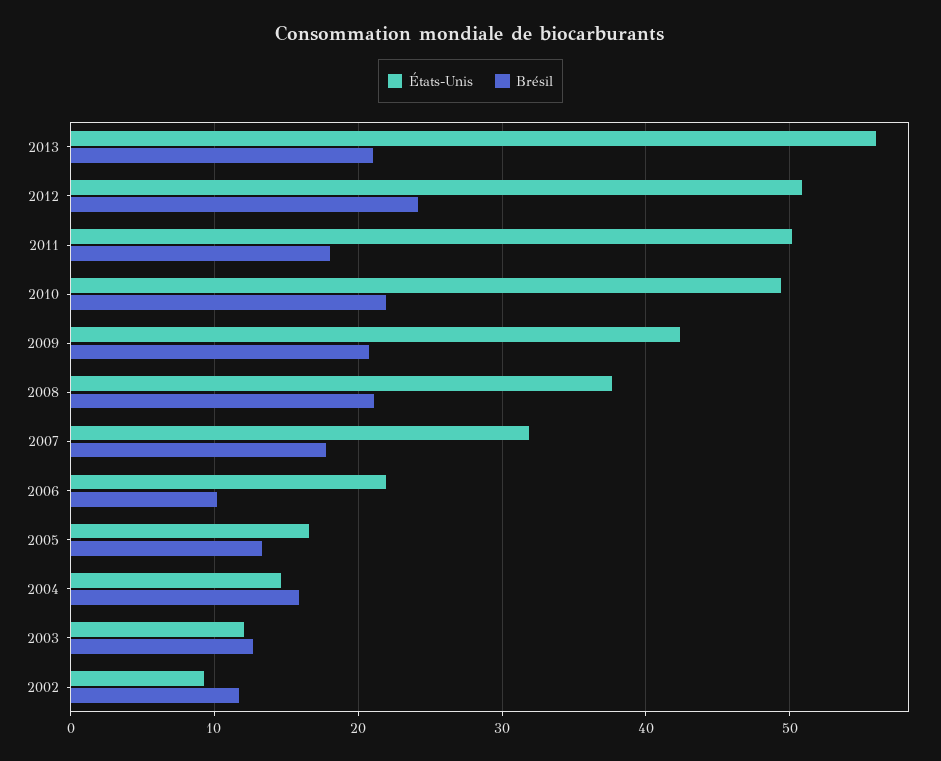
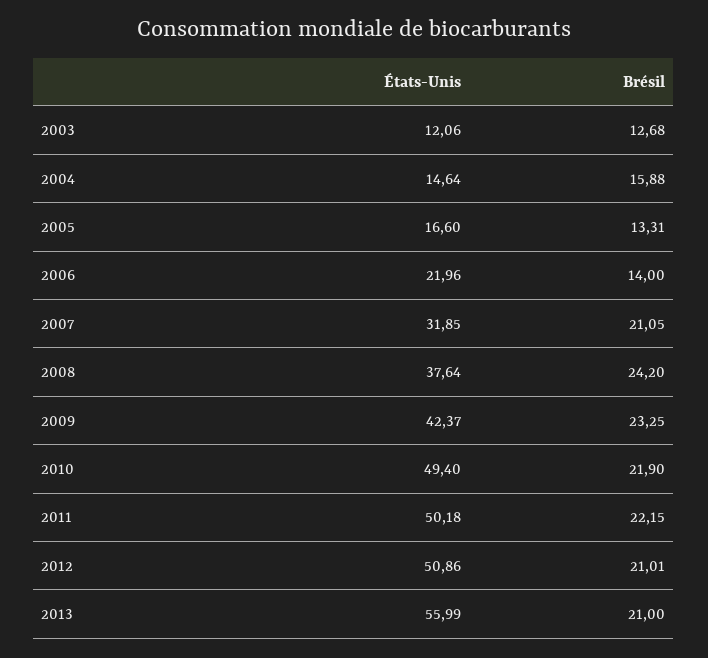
Brésil, 2012: 24 -> 21.01
Brésil, 2011: 18 -> 22.15
Brésil, 2009: 21 -> 23.25
Brésil, 2008: 21 -> 24.2
Brésil, 2007: 18 -> 21.05
Brésil, 2006: 10 -> 14
États-Unis, 2002: 9 -> none
Brésil, 2002: 12 -> none

